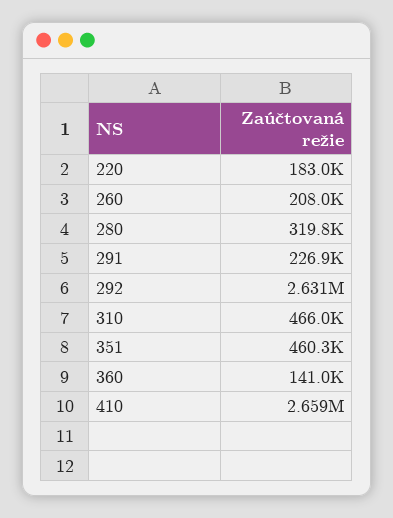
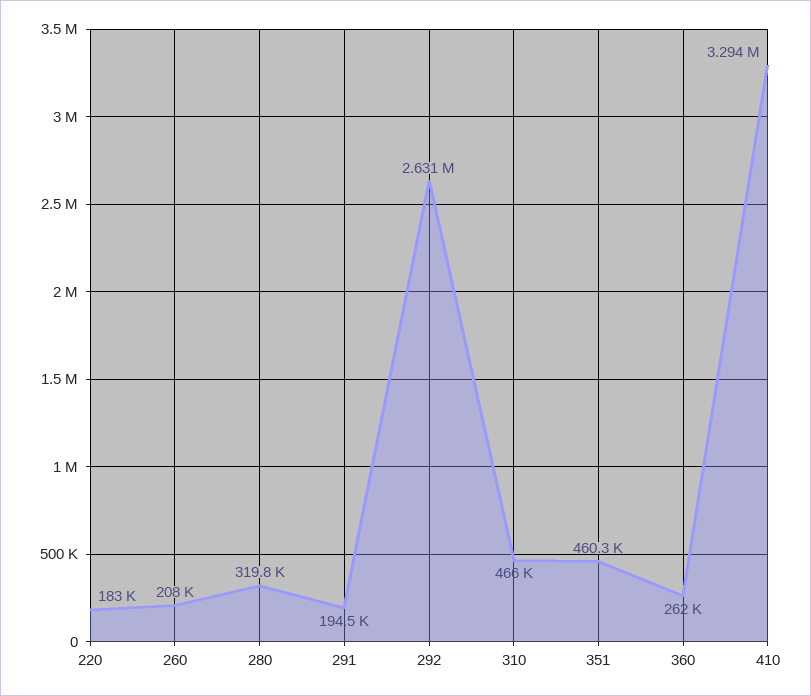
291: 226900 -> 194500
360: 141000 -> 262000
410: 2659000 -> 3294000

